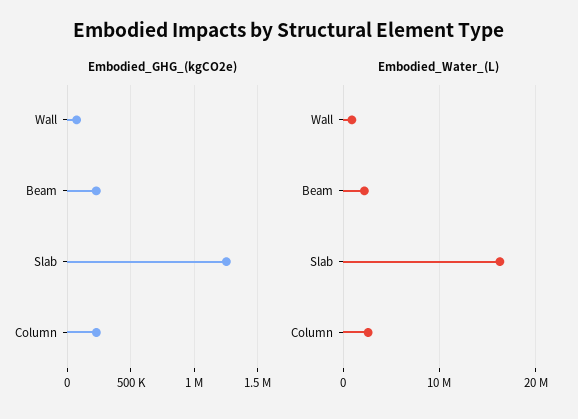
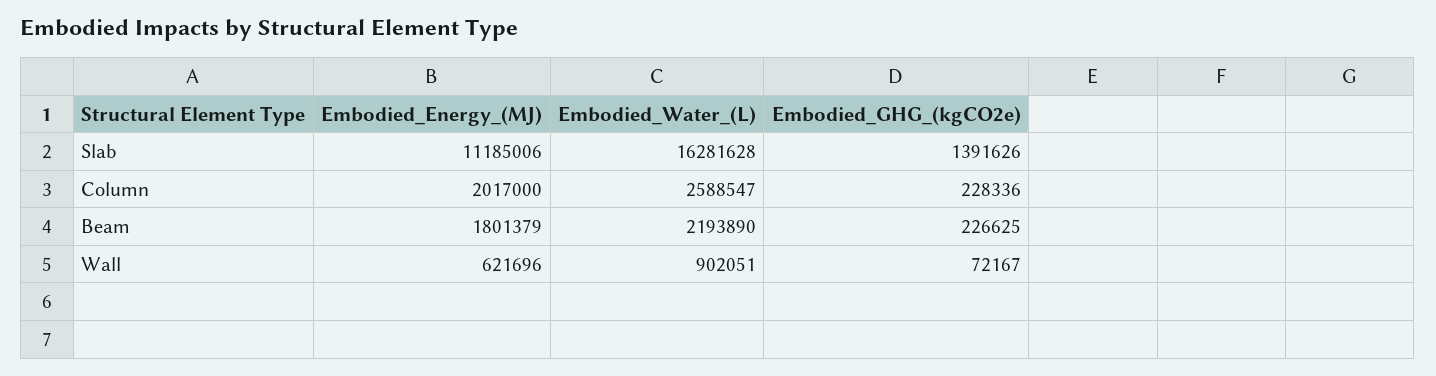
Embodied_GHG_(kgCO2e), Slab: 1250000 -> 1391626
Embodied_Energy_(MJ), Slab: none -> 11185006
Embodied_Energy_(MJ), Column: none -> 2017000
Embodied_Energy_(MJ), Beam: none -> 1801379
Embodied_Energy_(MJ), Wall: none -> 621696

